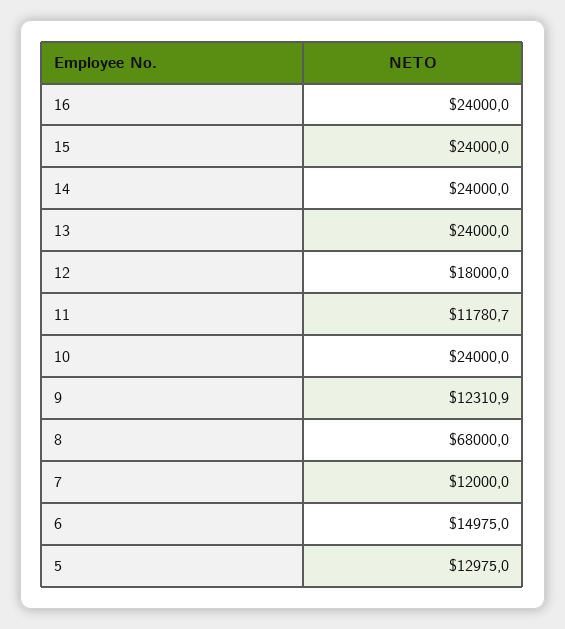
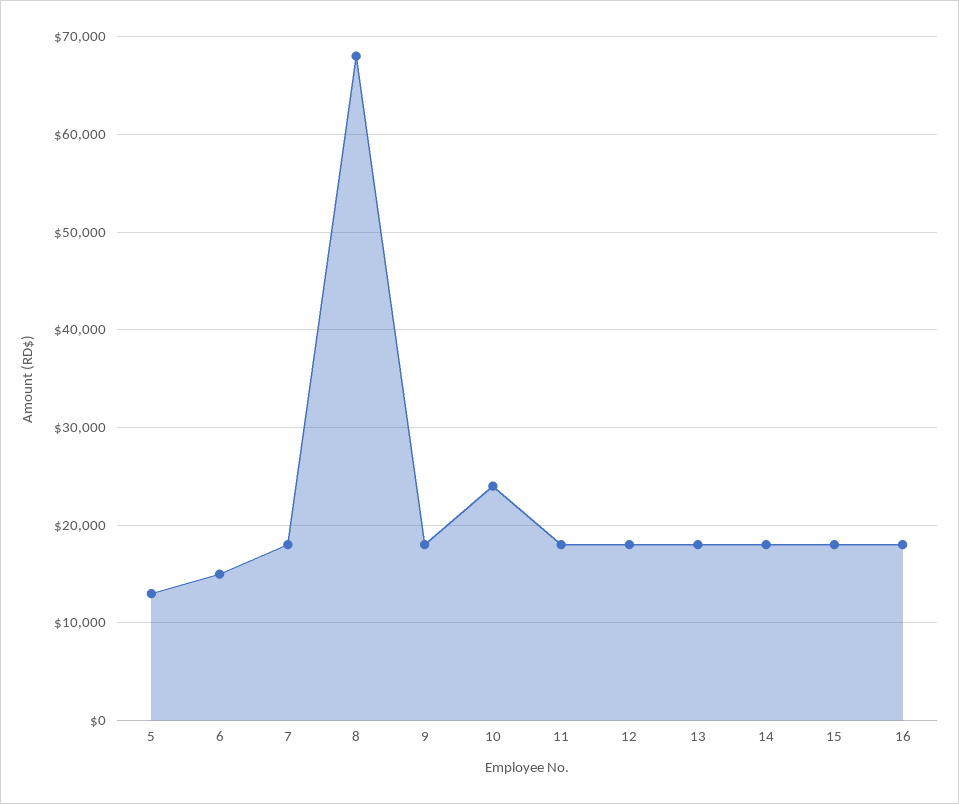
16: 24000 -> 18000
15: 24000 -> 18000
14: 24000 -> 18000
13: 24000 -> 18000
11: 11780.7 -> 18000
9: 12310.9 -> 18000
7: 12000 -> 18000

